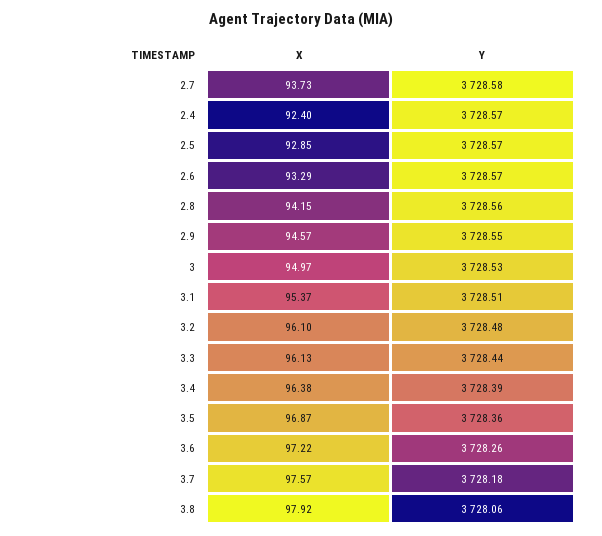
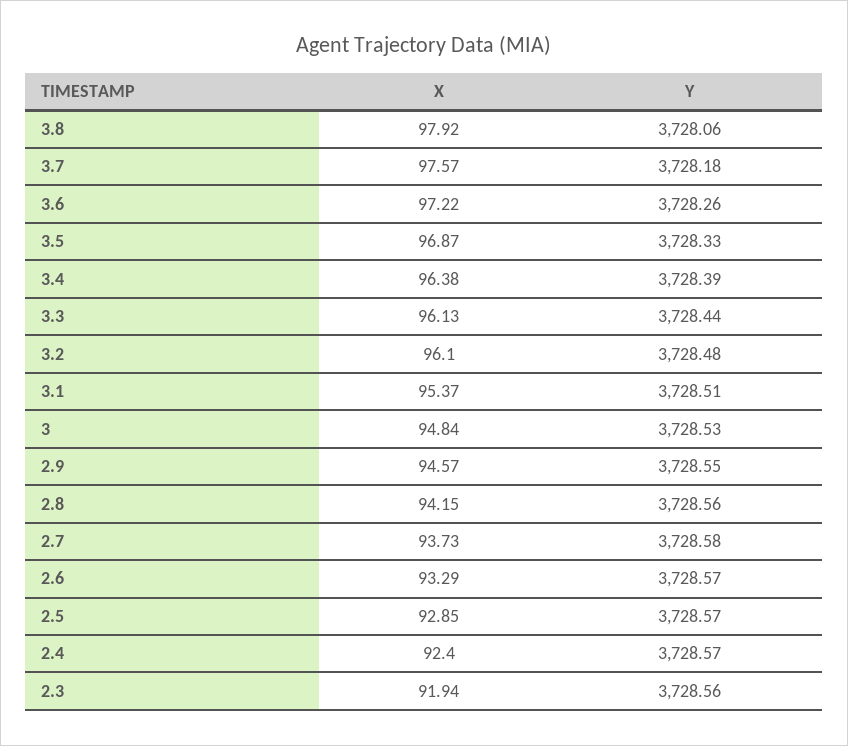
X, 3: 94.97 -> 94.84
Y, 3.5: 3728.36 -> 3728.33
X, 2.3: none -> 91.94
Y, 2.3: none -> 3728.56

